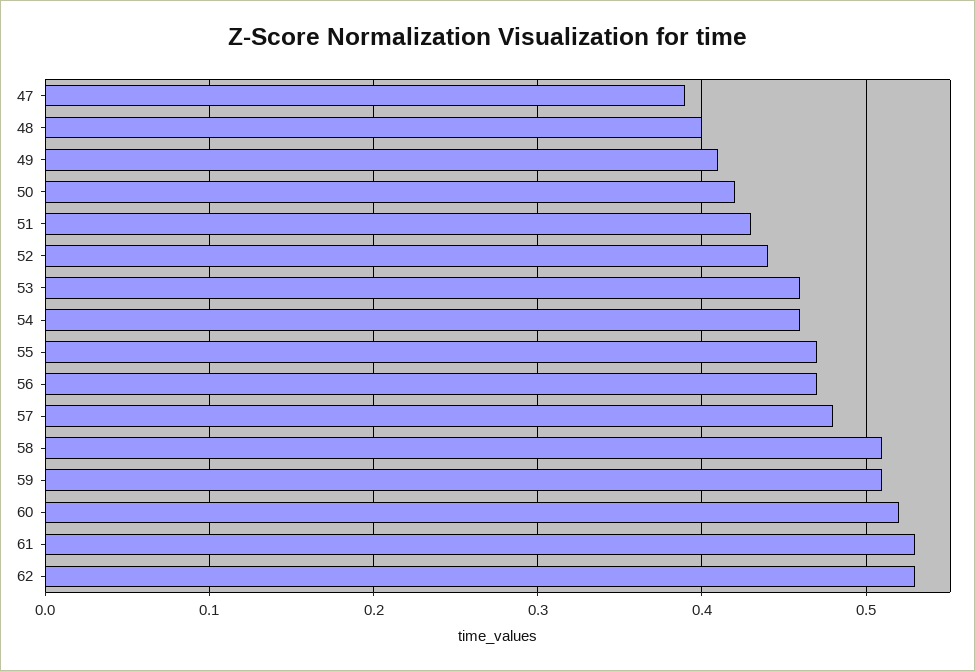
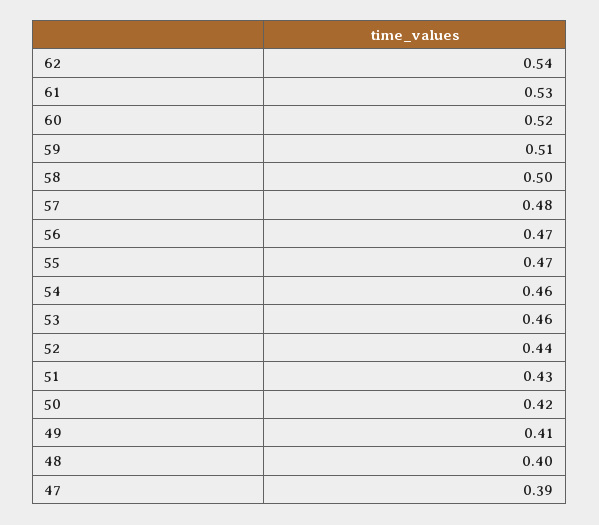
58: 0.51 -> 0.5
62: 0.53 -> 0.54

